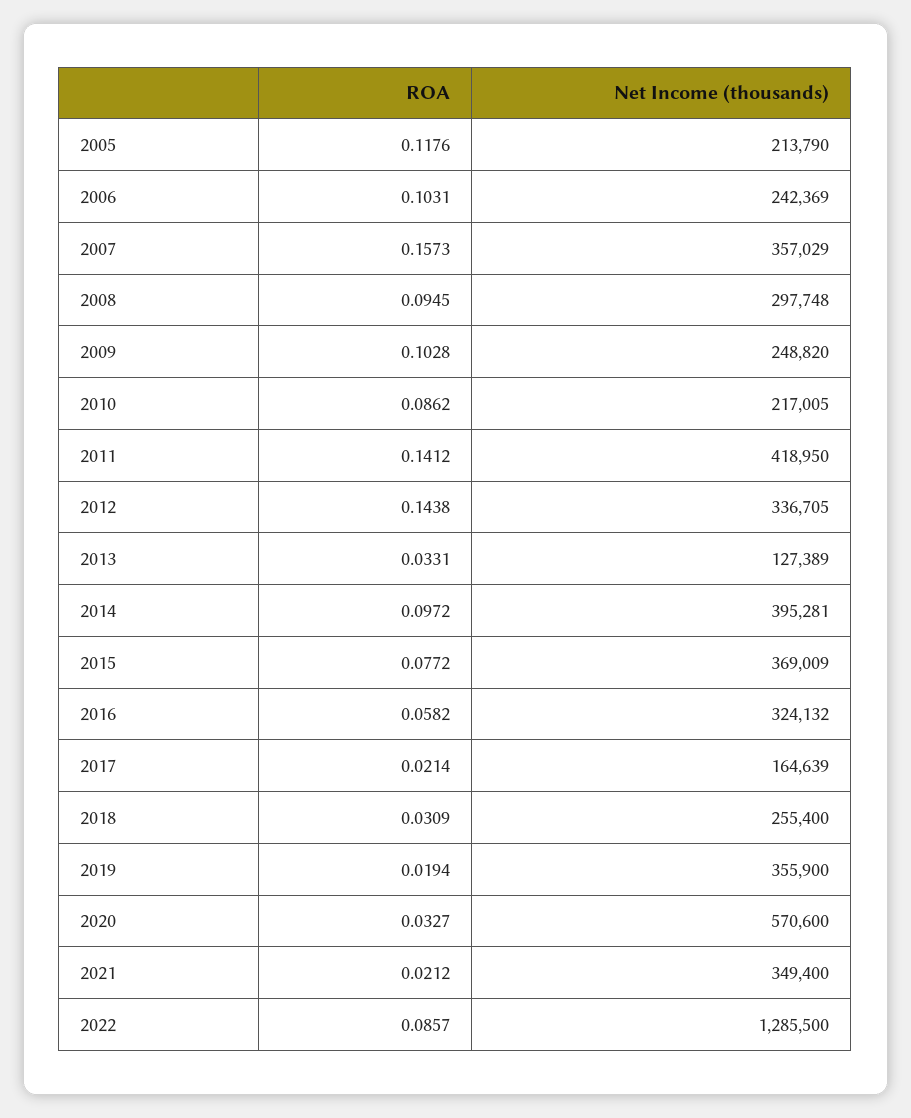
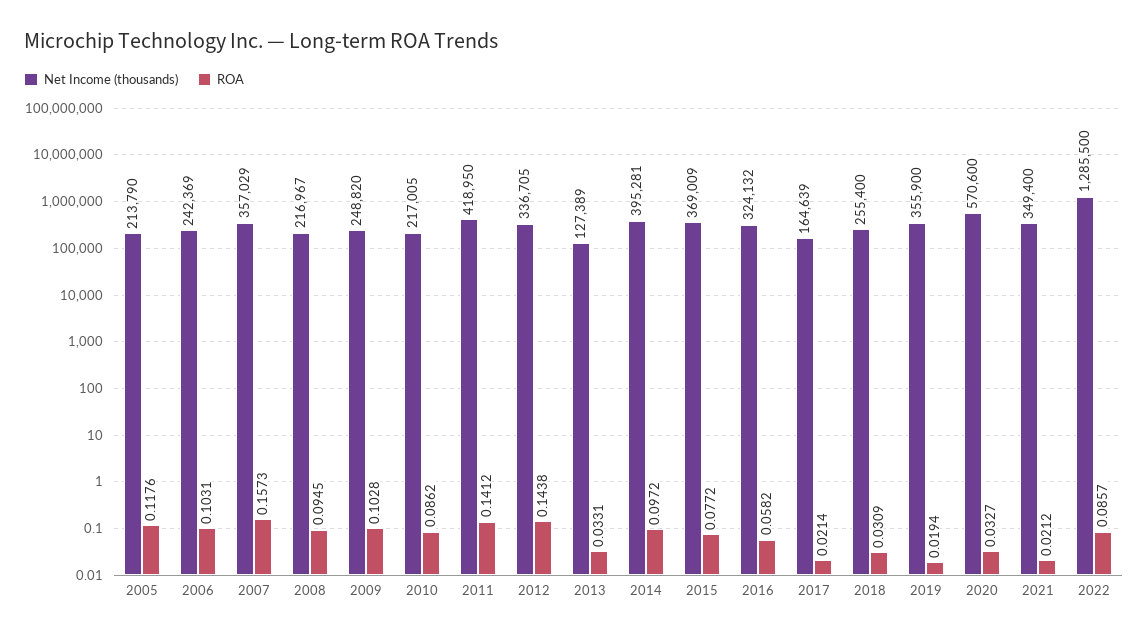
Net Income (thousands), 2008: 297748 -> 216967

